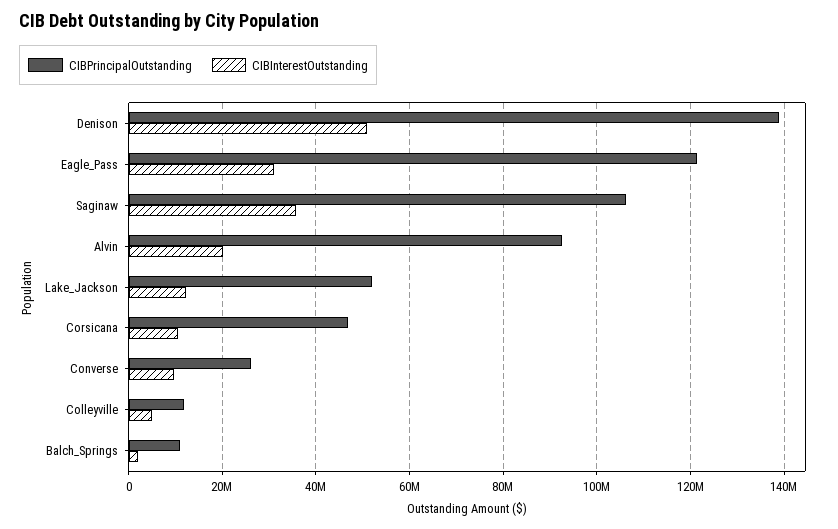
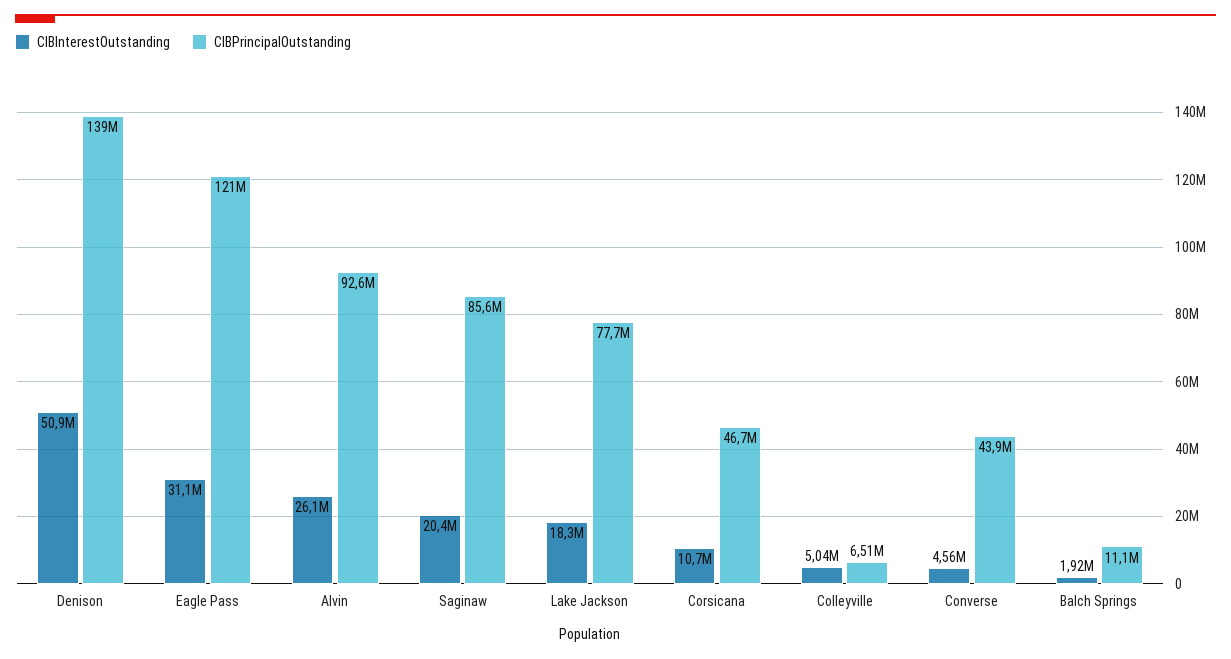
CIBPrincipalOutstanding, Saginaw: 106000000 -> 85600000
CIBInterestOutstanding, Saginaw: 36000000 -> 20400000
CIBInterestOutstanding, Alvin: 20000000 -> 26100000
CIBPrincipalOutstanding, Lake_Jackson: 52000000 -> 77700000
CIBInterestOutstanding, Lake_Jackson: 12000000 -> 18300000
CIBPrincipalOutstanding, Converse: 26000000 -> 43900000
CIBInterestOutstanding, Converse: 10000000 -> 4560000
CIBPrincipalOutstanding, Colleyville: 12000000 -> 6510000

